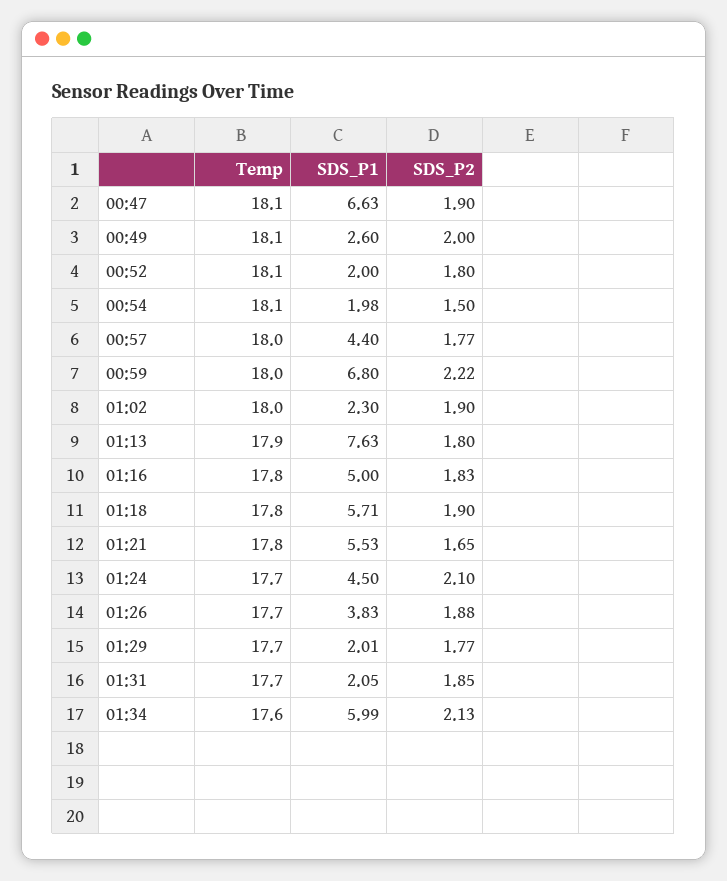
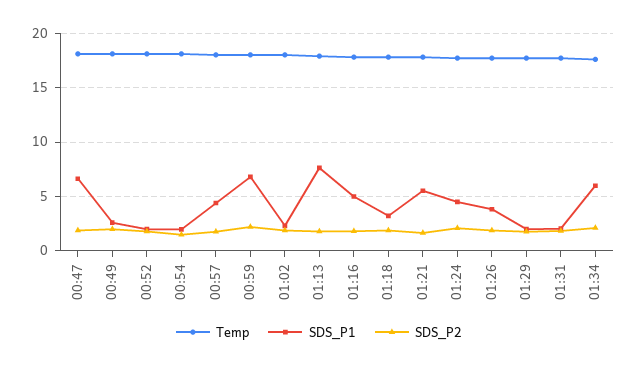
SDS_P1, 01:18: 5.71 -> 3

